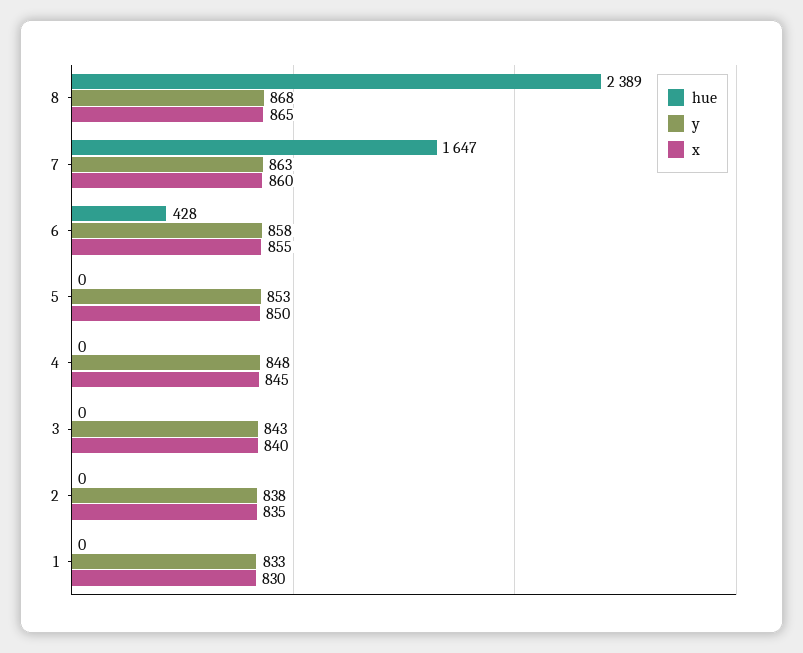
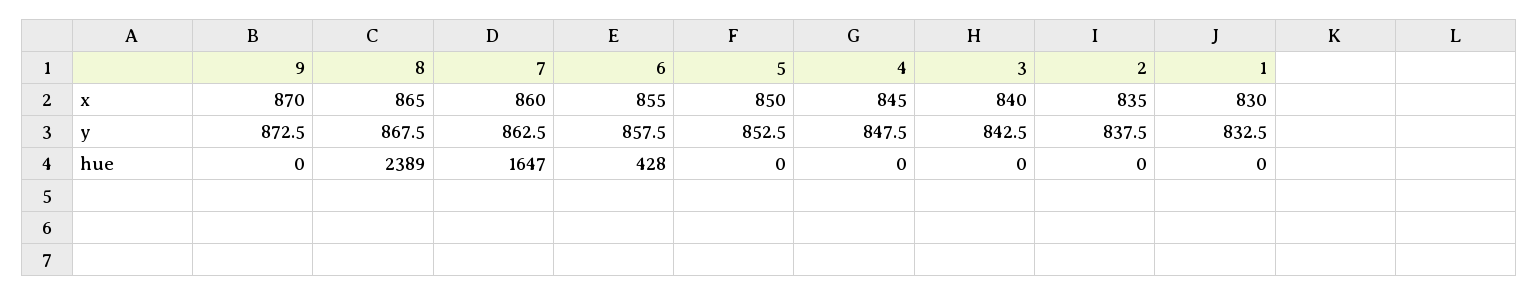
x, 9: none -> 870
y, 9: none -> 872.5
hue, 9: none -> 0

